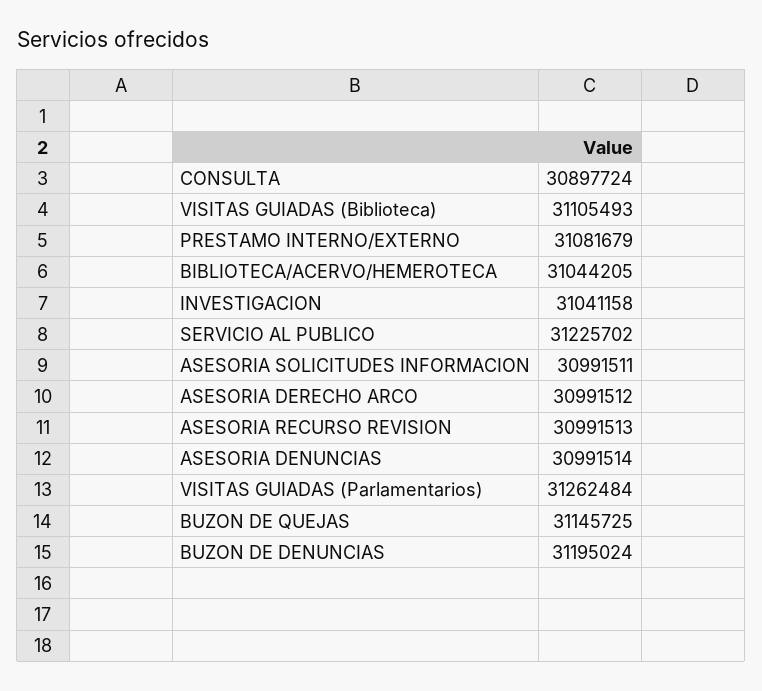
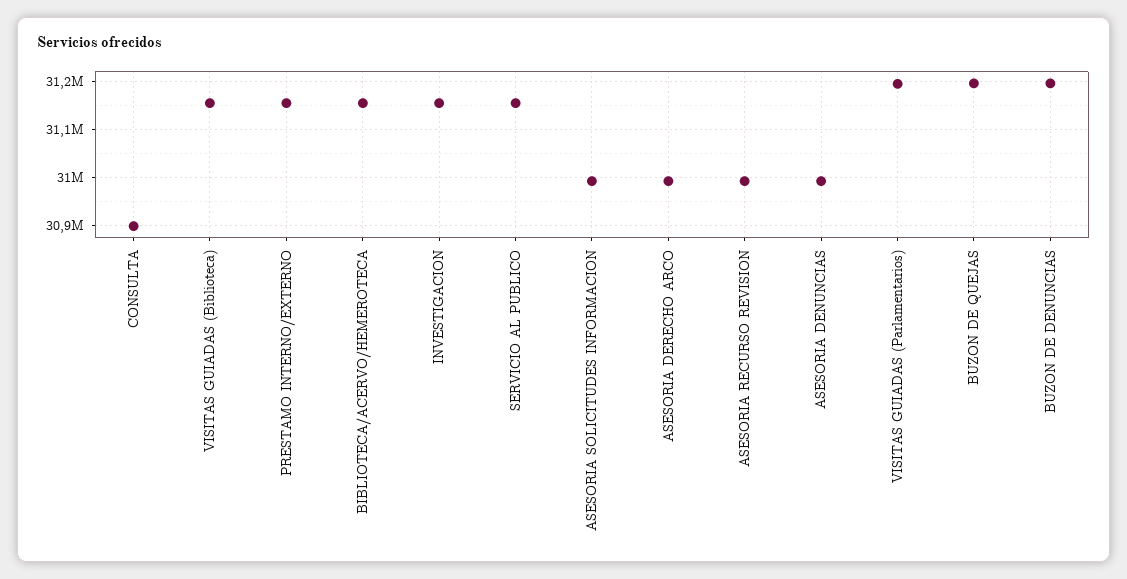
VISITAS GUIADAS (Biblioteca): 31105493 -> 31160000
PRESTAMO INTERNO/EXTERNO: 31081679 -> 31160000
BIBLIOTECA/ACERVO/HEMEROTECA: 31044205 -> 31160000
INVESTIGACION: 31041158 -> 31160000
SERVICIO AL PUBLICO: 31225702 -> 31160000
VISITAS GUIADAS (Parlamentarios): 31262484 -> 31200000
BUZON DE QUEJAS: 31145725 -> 31200000

